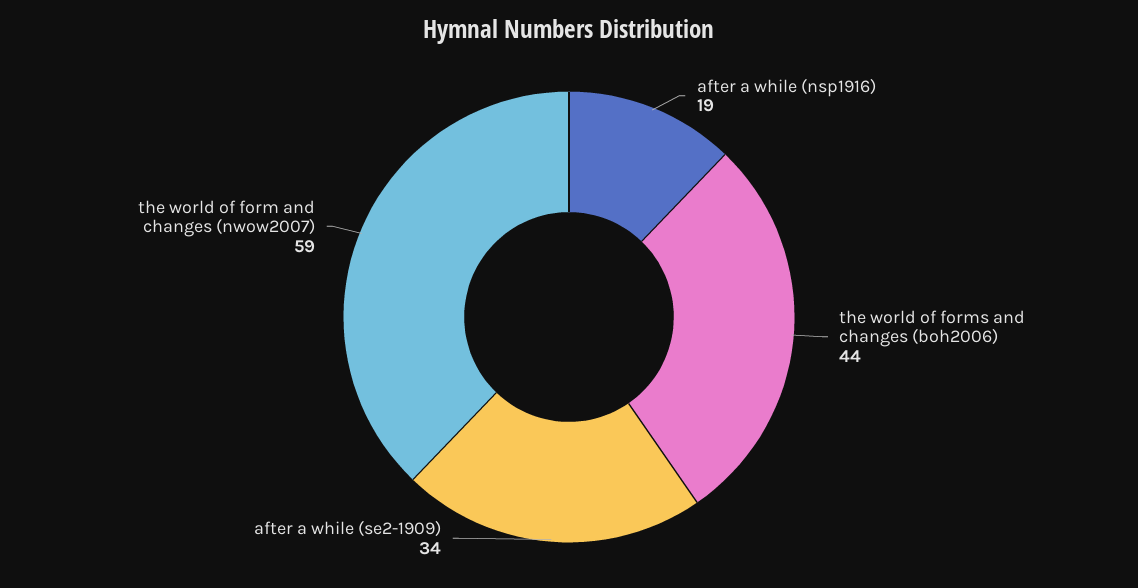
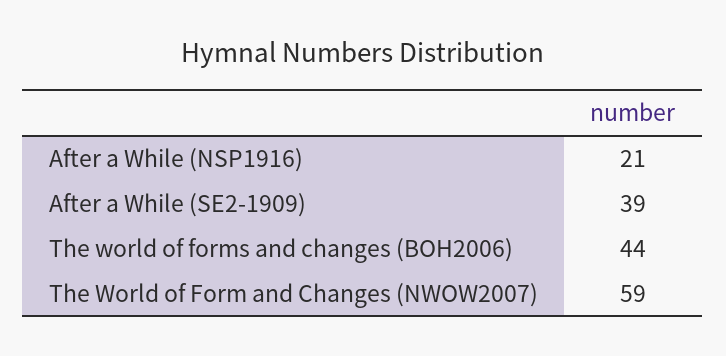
after a while (nsp1916): 19 -> 21
after a while (se2-1909): 34 -> 39

